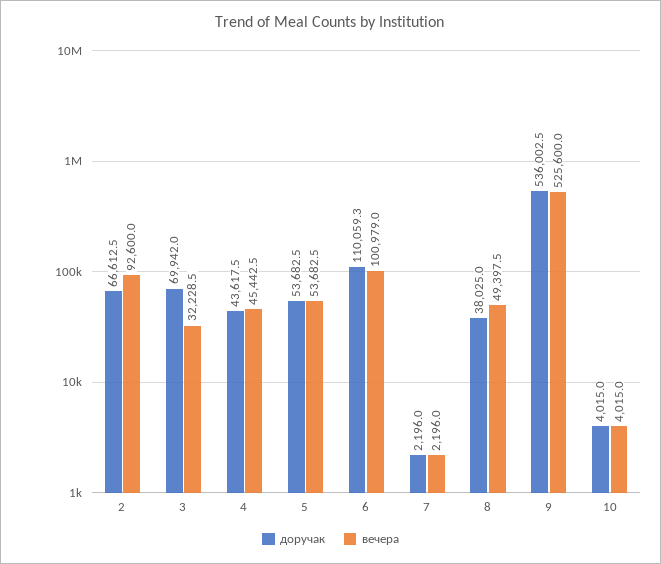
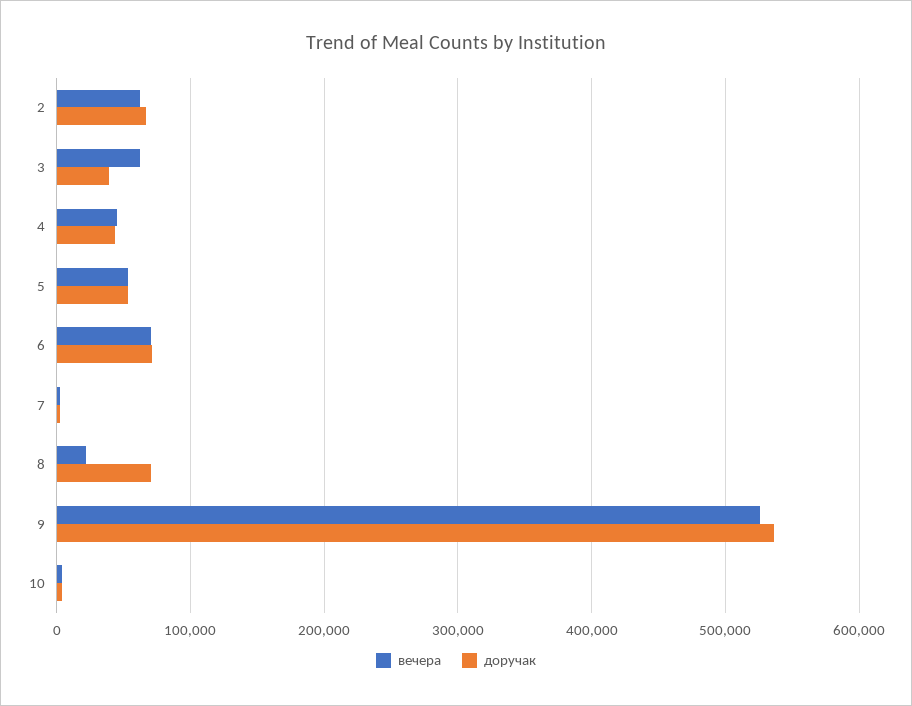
вечера, 2: 92600 -> 60000
доручак, 3: 69942 -> 40000
вечера, 3: 32228.5 -> 60000
доручак, 6: 110059.3 -> 70000
вечера, 6: 100979 -> 70000
доручак, 8: 38025 -> 70000
вечера, 8: 49397.5 -> 20000

